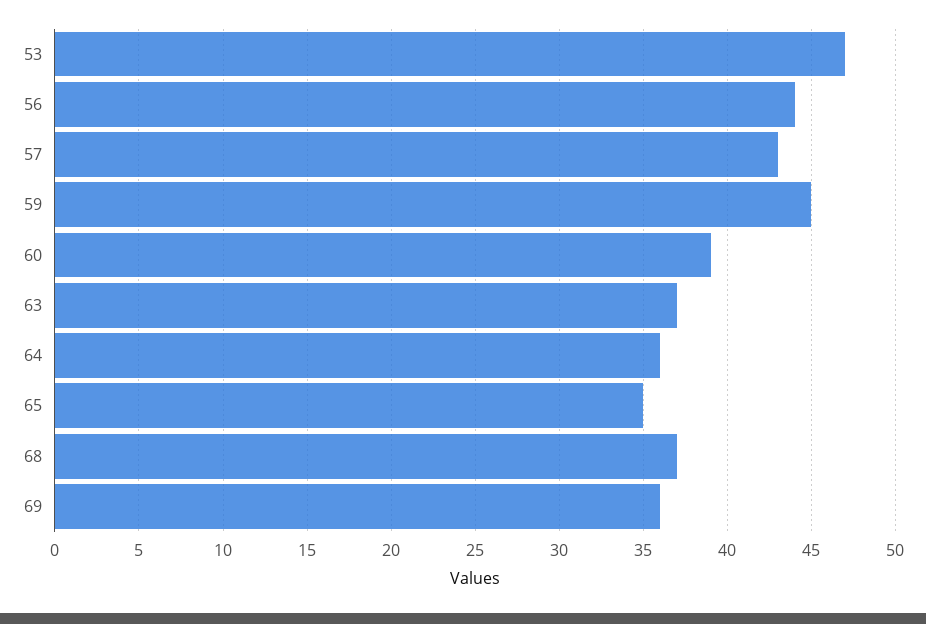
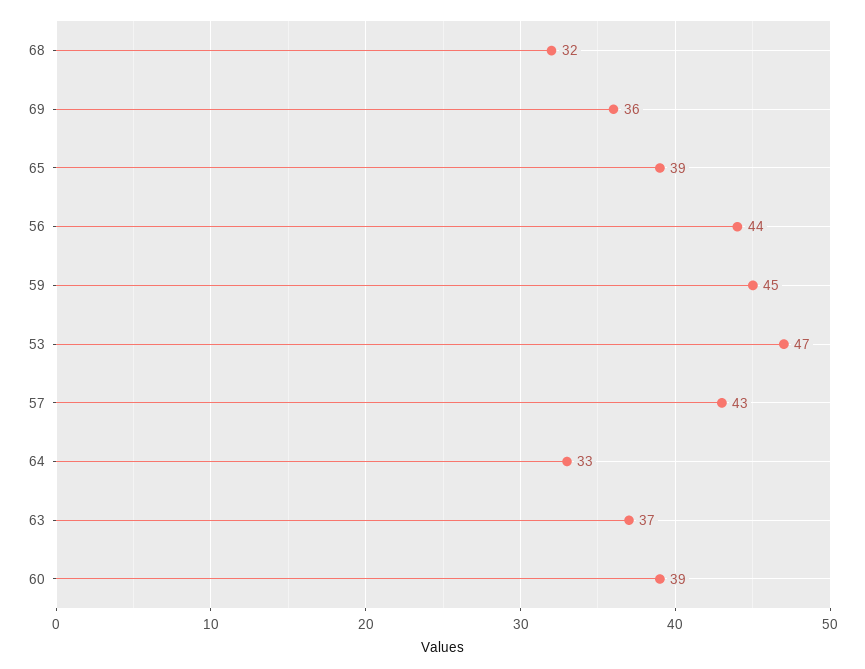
64: 36 -> 33
65: 35 -> 39
68: 37 -> 32

